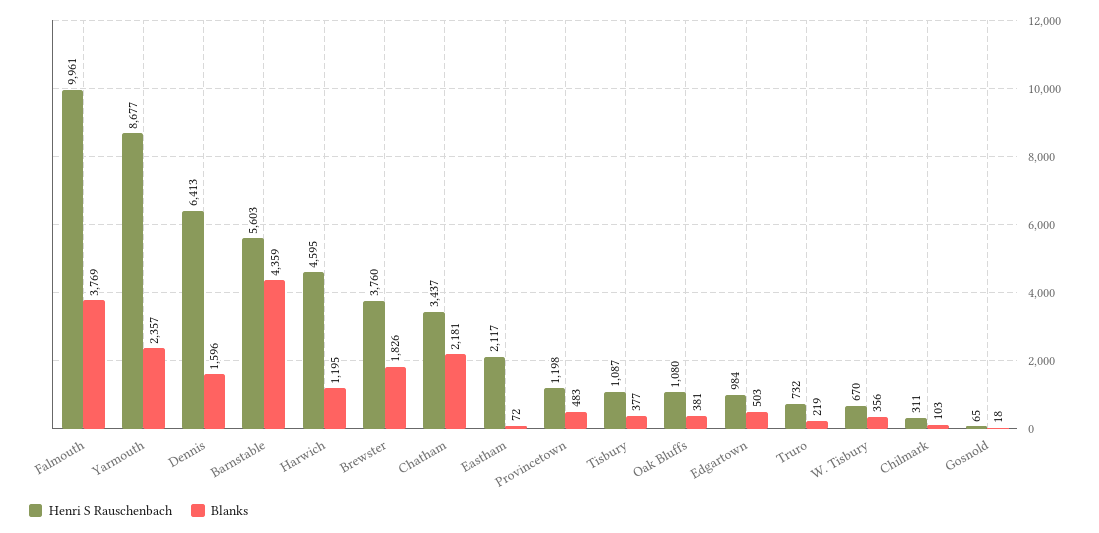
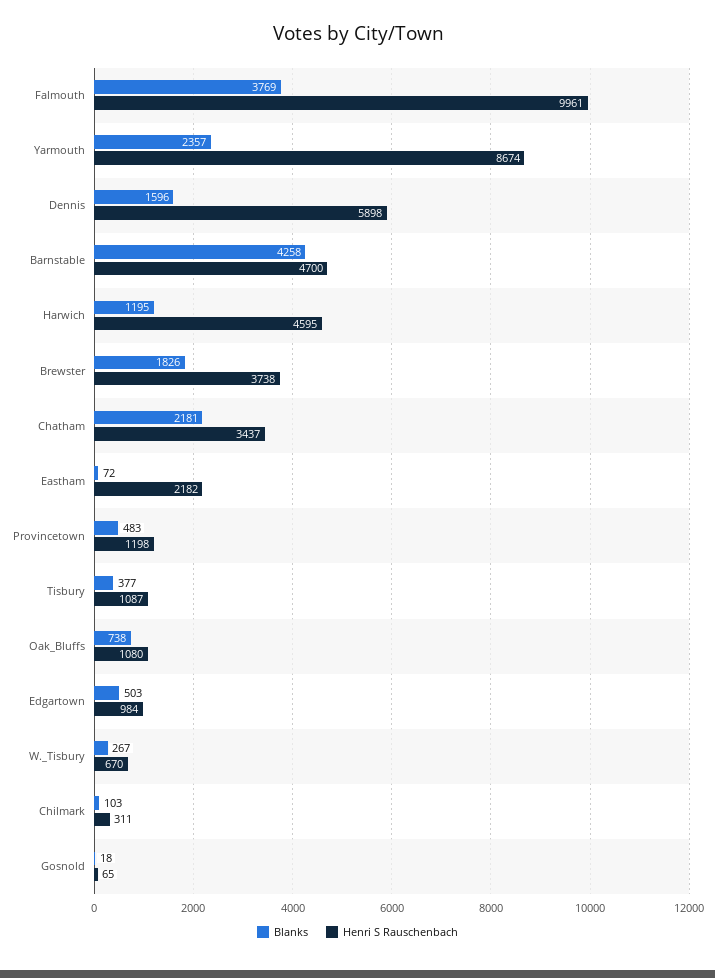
Henri S Rauschenbach, Yarmouth: 8677 -> 8674
Henri S Rauschenbach, Dennis: 6413 -> 5898
Henri S Rauschenbach, Barnstable: 5603 -> 4700
Blanks, Barnstable: 4359 -> 4258
Henri S Rauschenbach, Brewster: 3760 -> 3738
Henri S Rauschenbach, Eastham: 2117 -> 2182
Blanks, Oak Bluffs: 381 -> 738
Henri S Rauschenbach, Truro: 732 -> none
Blanks, Truro: 219 -> none
Blanks, W. Tisbury: 356 -> 267

